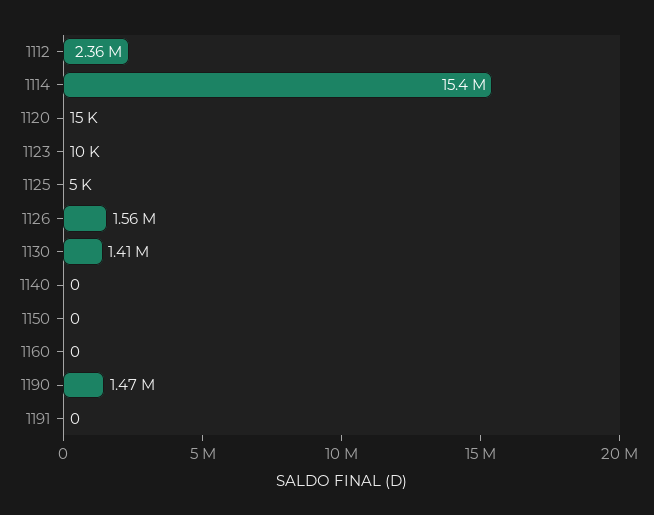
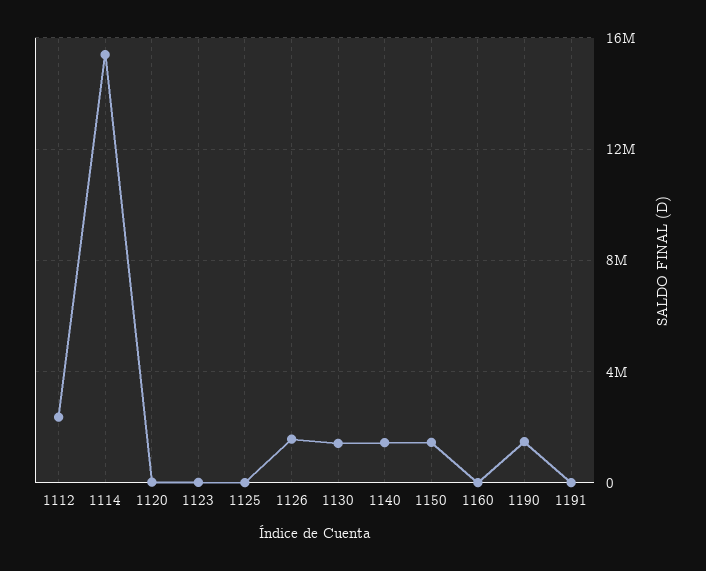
1140: 0 -> 1500000
1150: 0 -> 1500000

